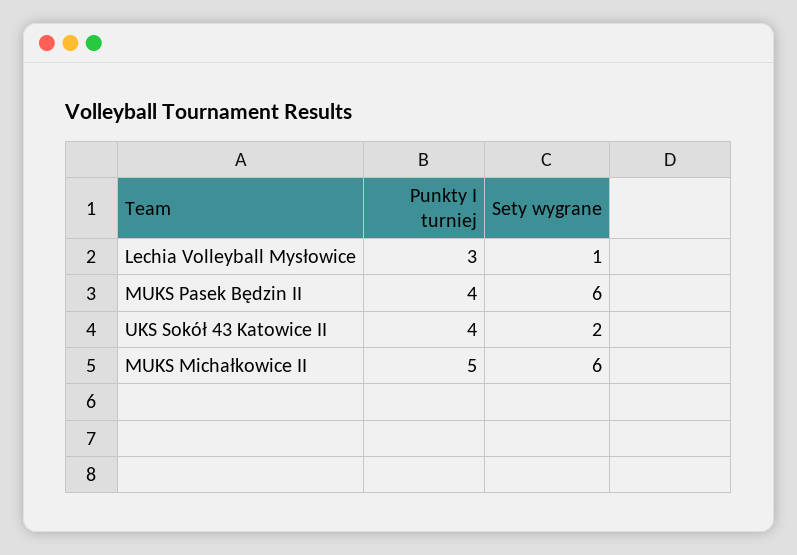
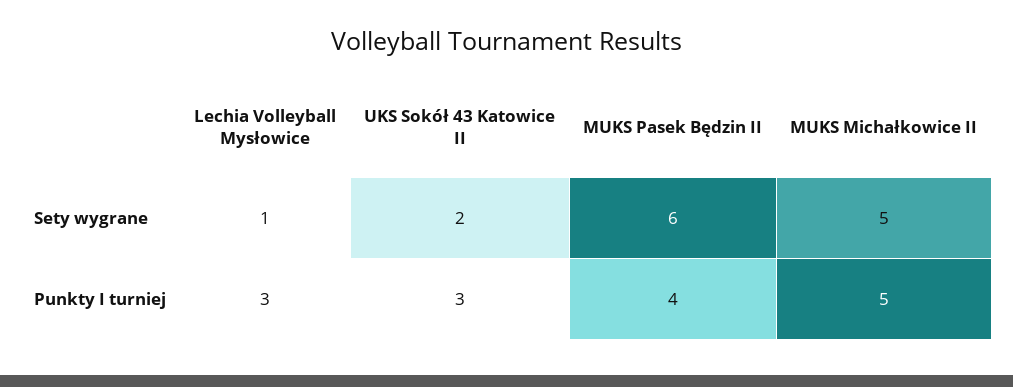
Punkty I turniej, UKS Sokół 43 Katowice II: 4 -> 3
Sety wygrane, MUKS Michałkowice II: 6 -> 5

